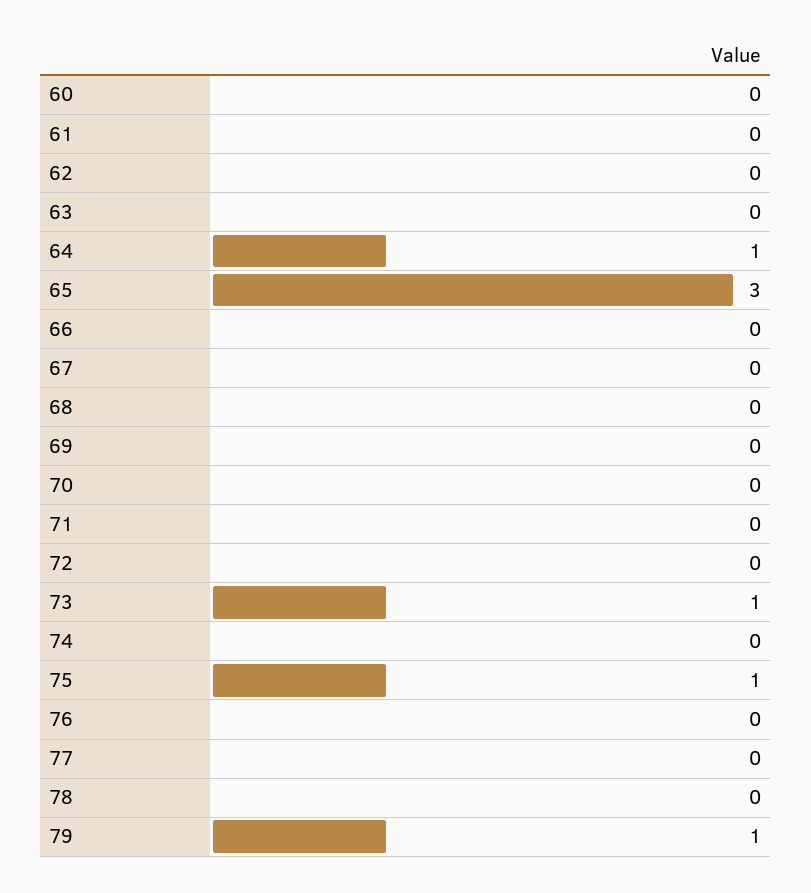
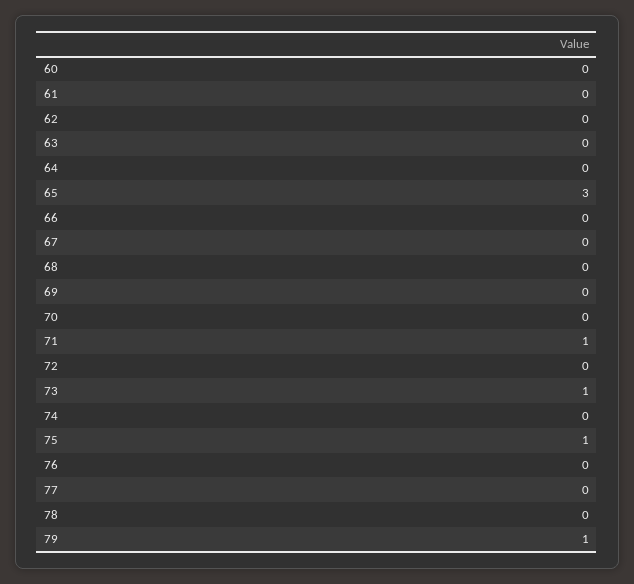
64: 1 -> 0
71: 0 -> 1

